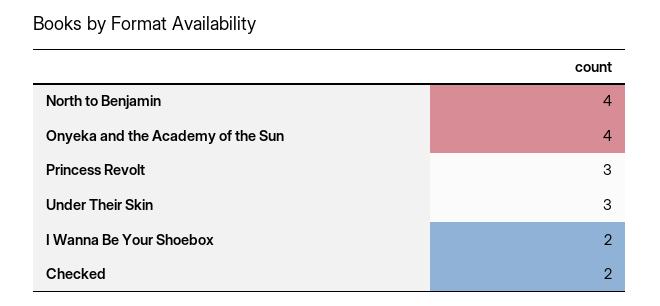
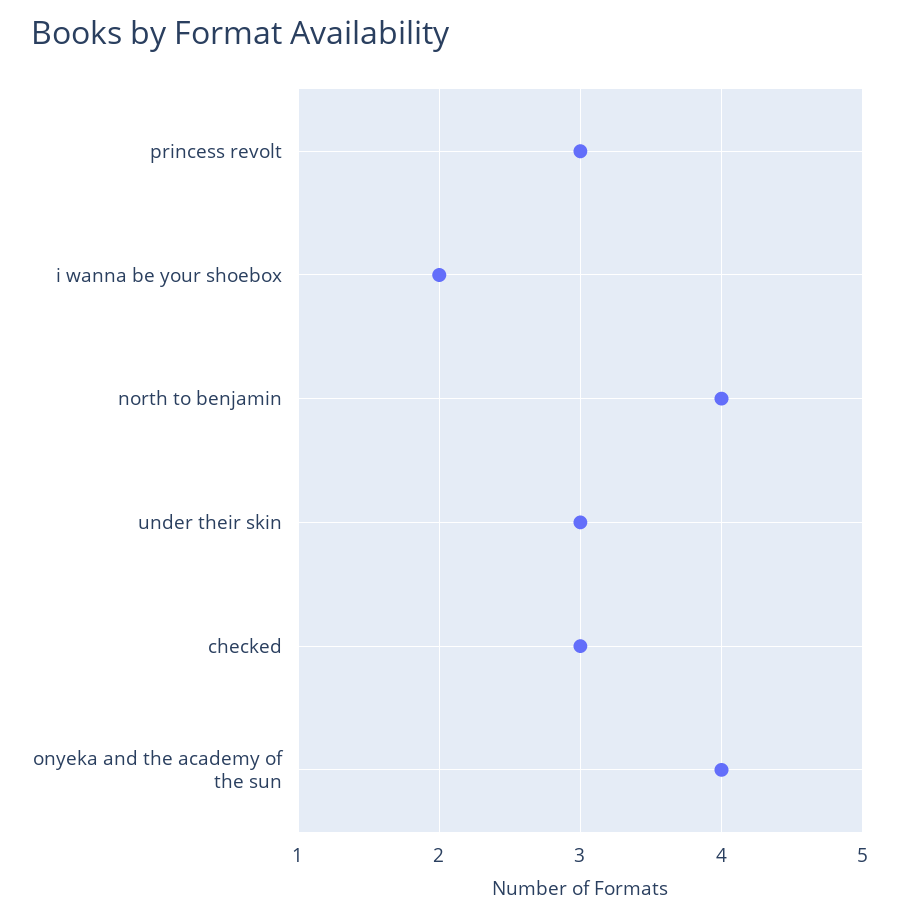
Checked: 2 -> 3

